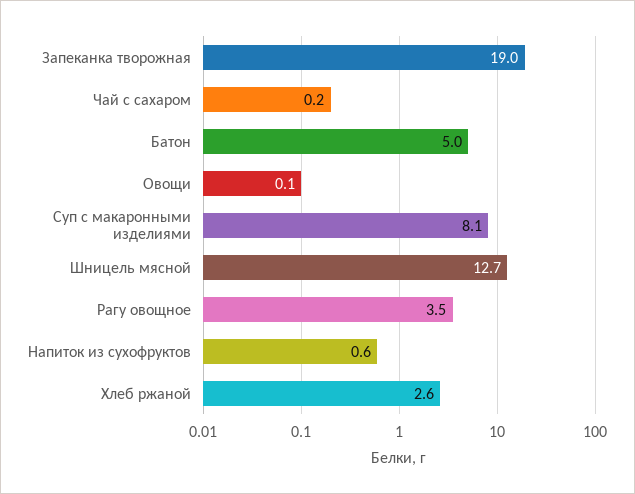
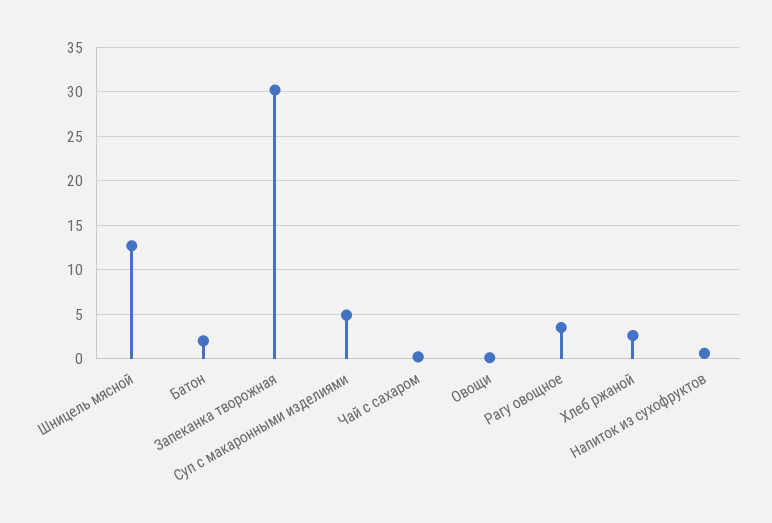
Запеканка творожная: 19 -> 30
Батон: 5 -> 2
Суп с макаронными изделиями: 8.1 -> 5

